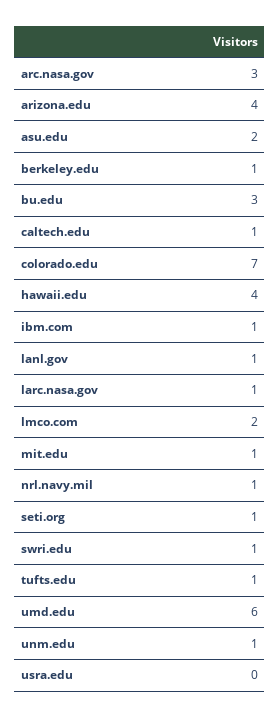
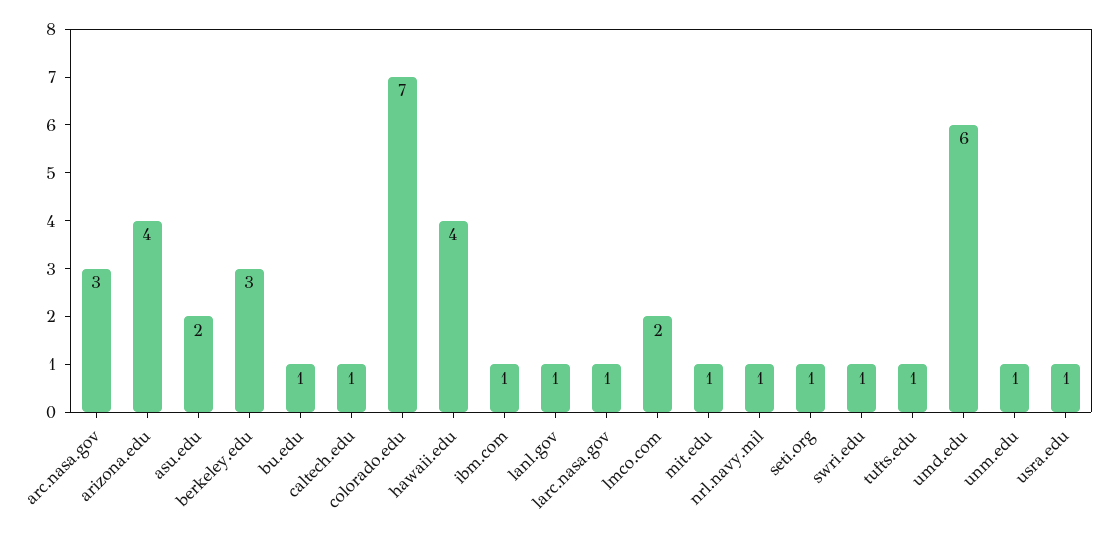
berkeley.edu: 1 -> 3
bu.edu: 3 -> 1
usra.edu: 0 -> 1

